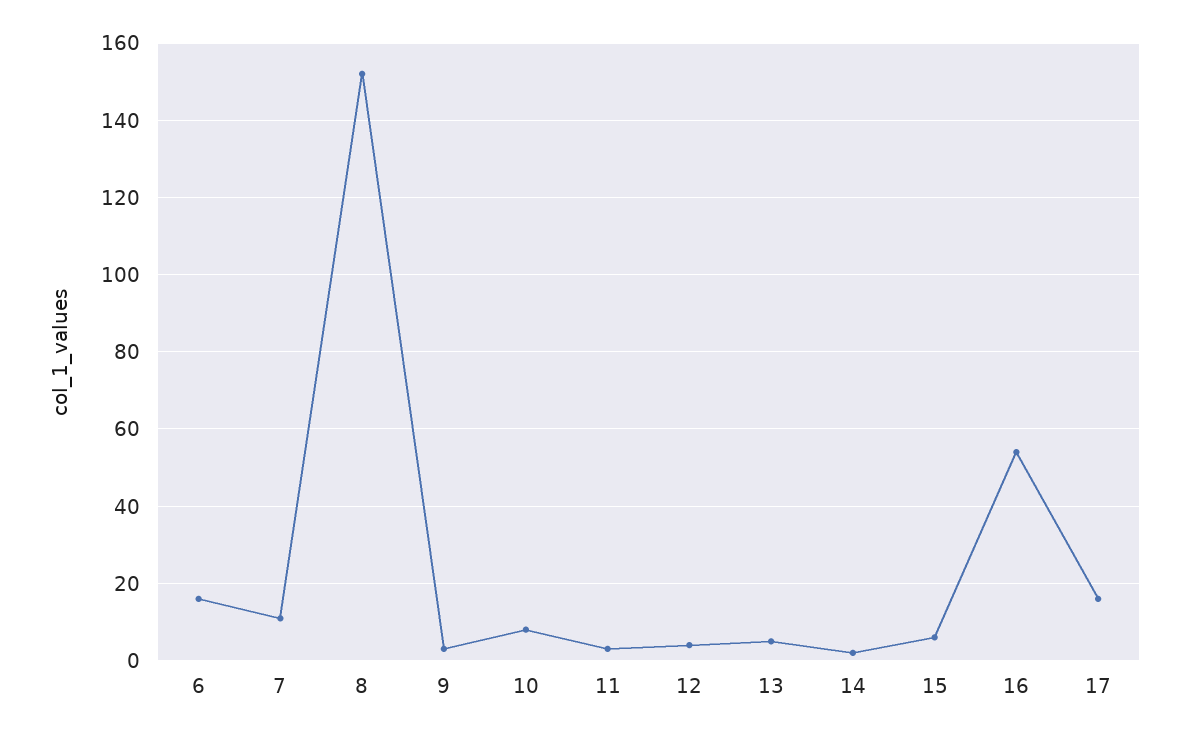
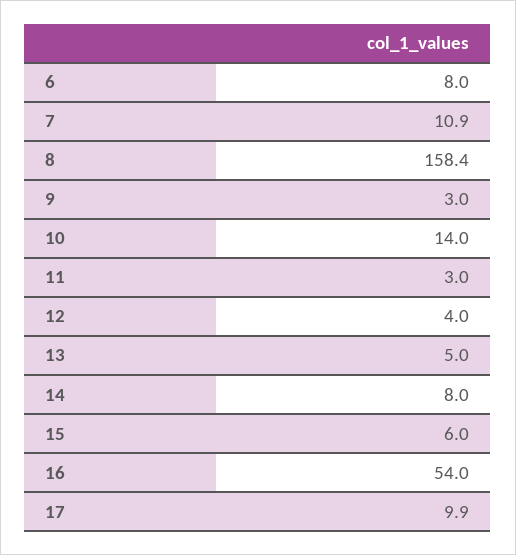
6: 16 -> 8
8: 152 -> 158.4
10: 8 -> 14
14: 2 -> 8
17: 16 -> 9.9

